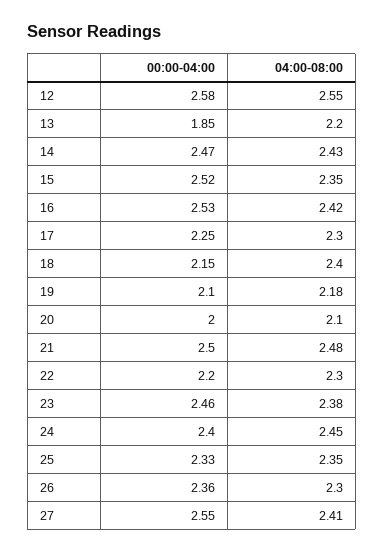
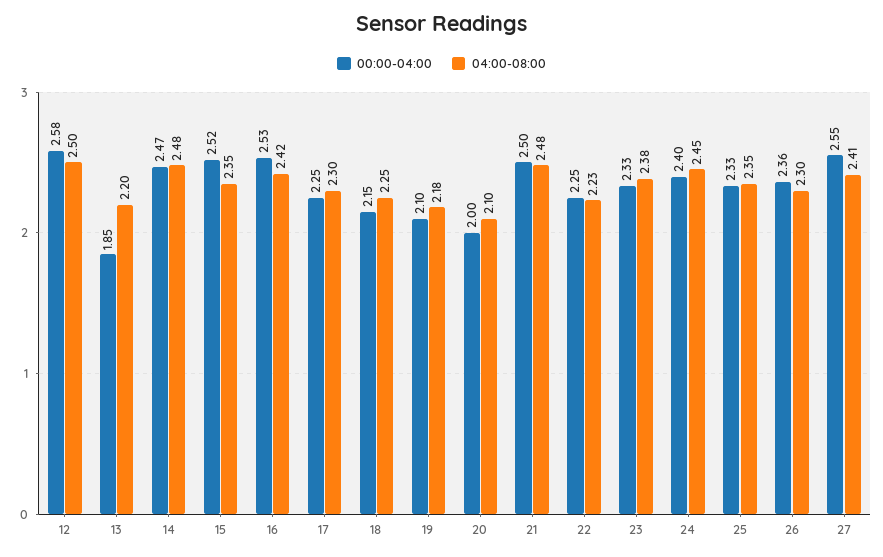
04:00-08:00, 12: 2.55 -> 2.5
04:00-08:00, 14: 2.43 -> 2.48
04:00-08:00, 18: 2.4 -> 2.25
00:00-04:00, 22: 2.2 -> 2.25
04:00-08:00, 22: 2.3 -> 2.23
00:00-04:00, 23: 2.46 -> 2.33

